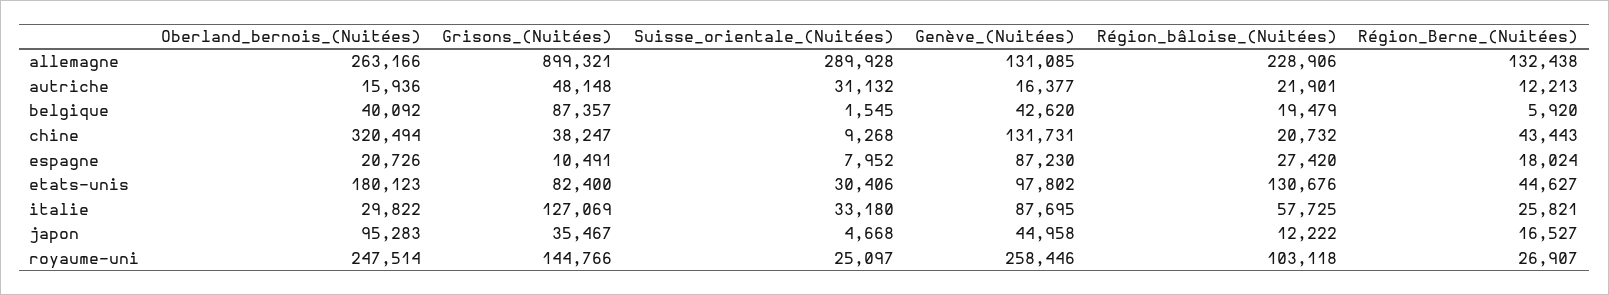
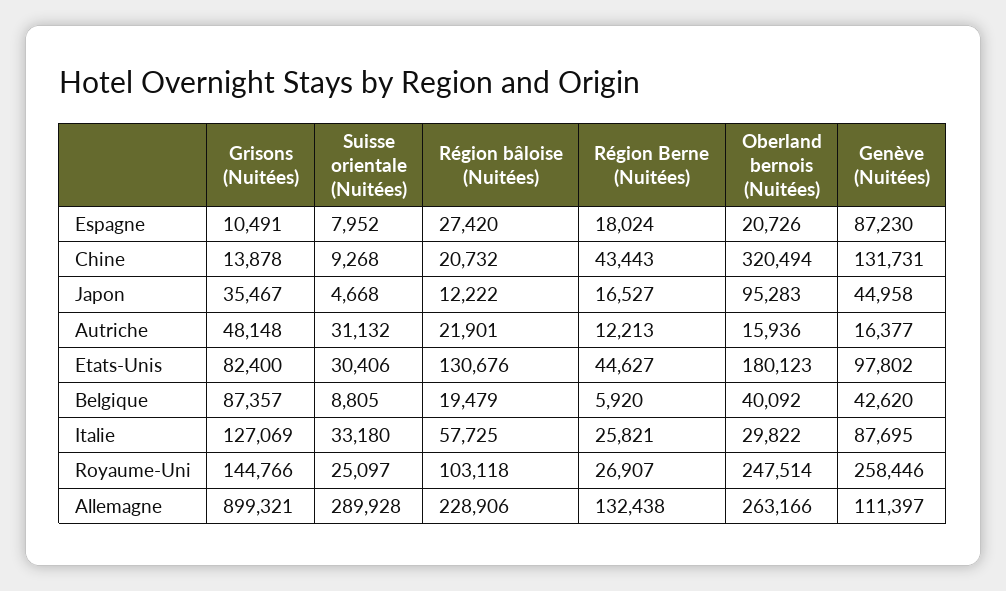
Genève_(Nuitées), allemagne: 131085 -> 111397
Suisse_orientale_(Nuitées), belgique: 1545 -> 8805
Grisons_(Nuitées), chine: 38247 -> 13878

